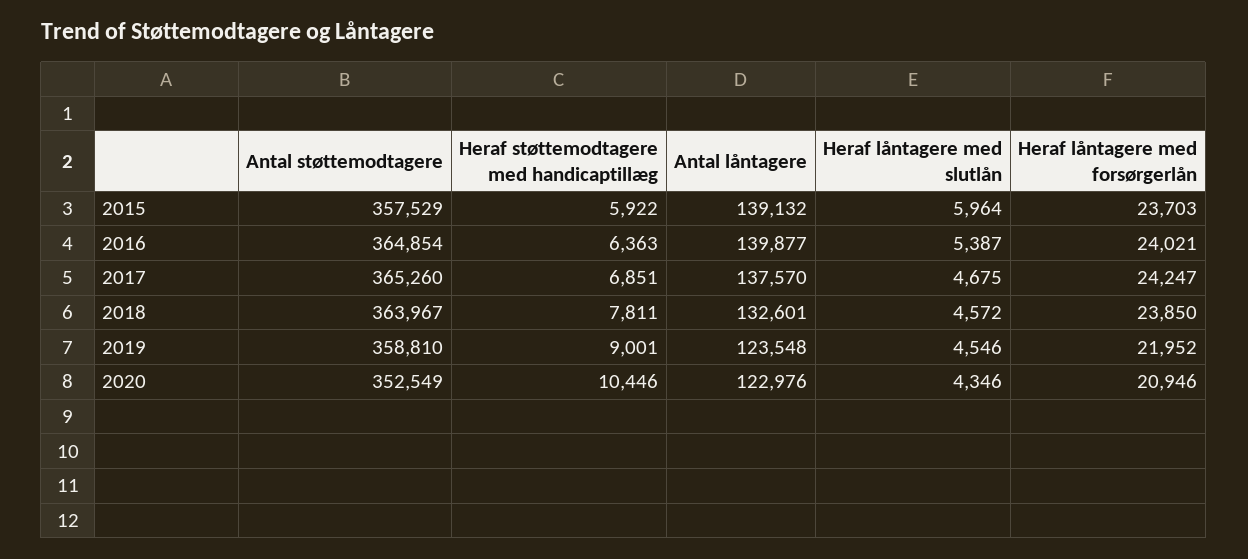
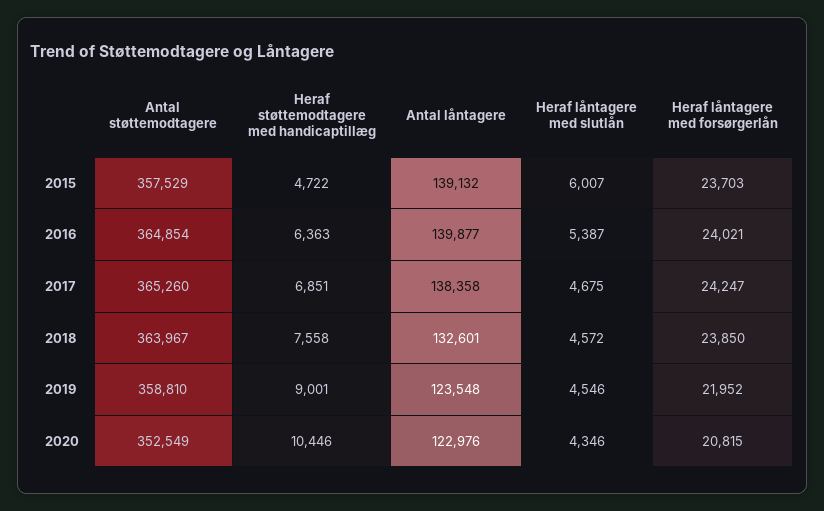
Heraf støttemodtagere med handicaptillæg, 2015: 5922 -> 4722
Heraf låntagere med slutlån, 2015: 5964 -> 6007
Antal låntagere, 2017: 137570 -> 138358
Heraf støttemodtagere med handicaptillæg, 2018: 7811 -> 7558
Heraf låntagere med forsørgerlån, 2020: 20946 -> 20815

